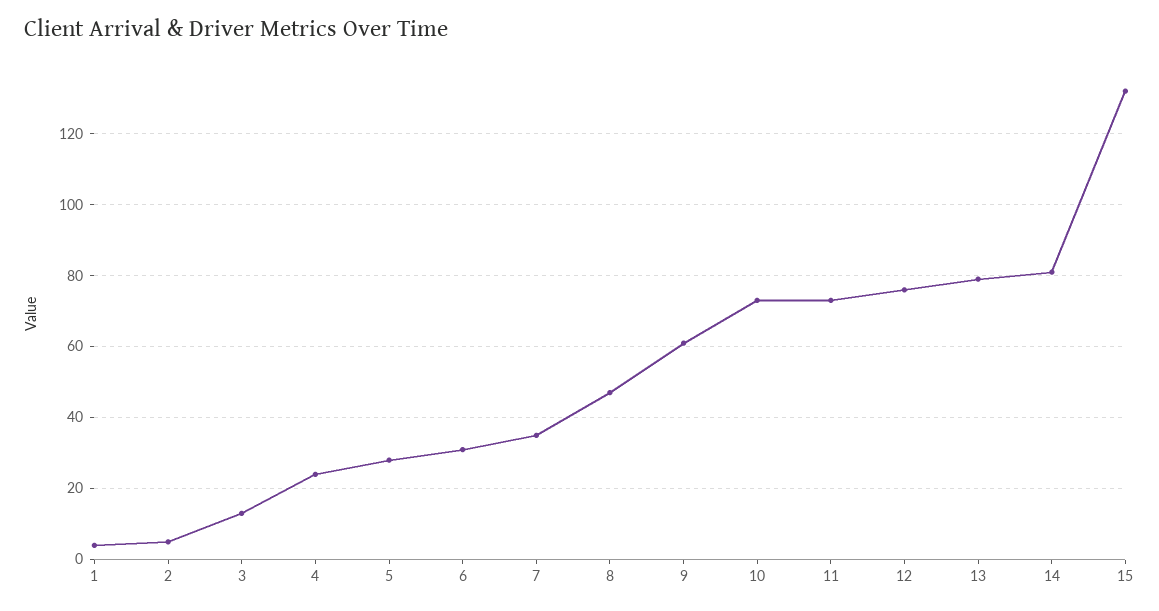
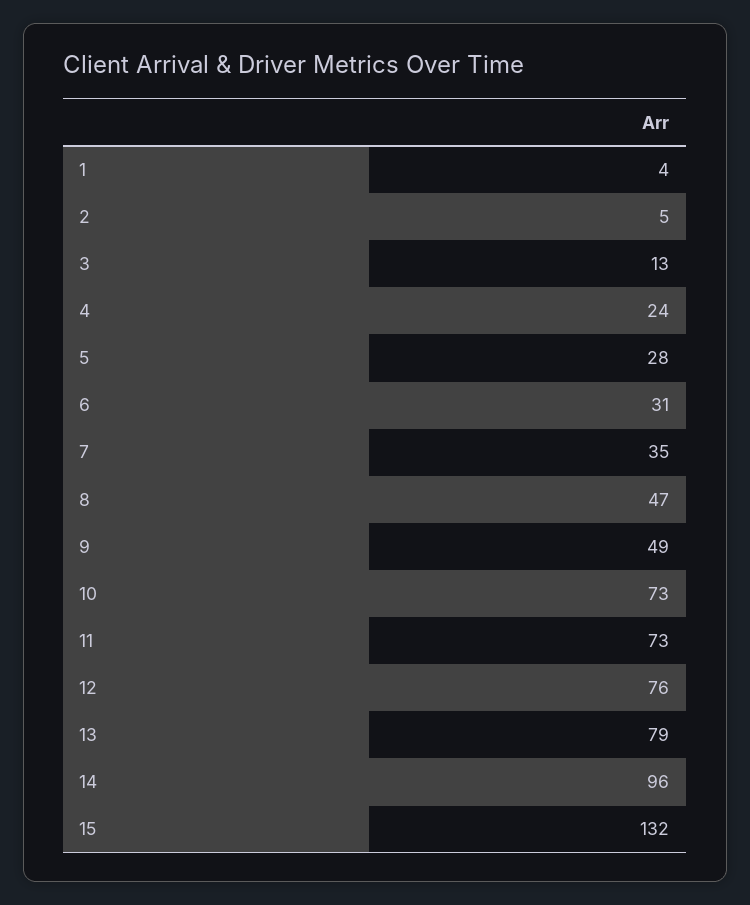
9: 60 -> 49
14: 80 -> 96

